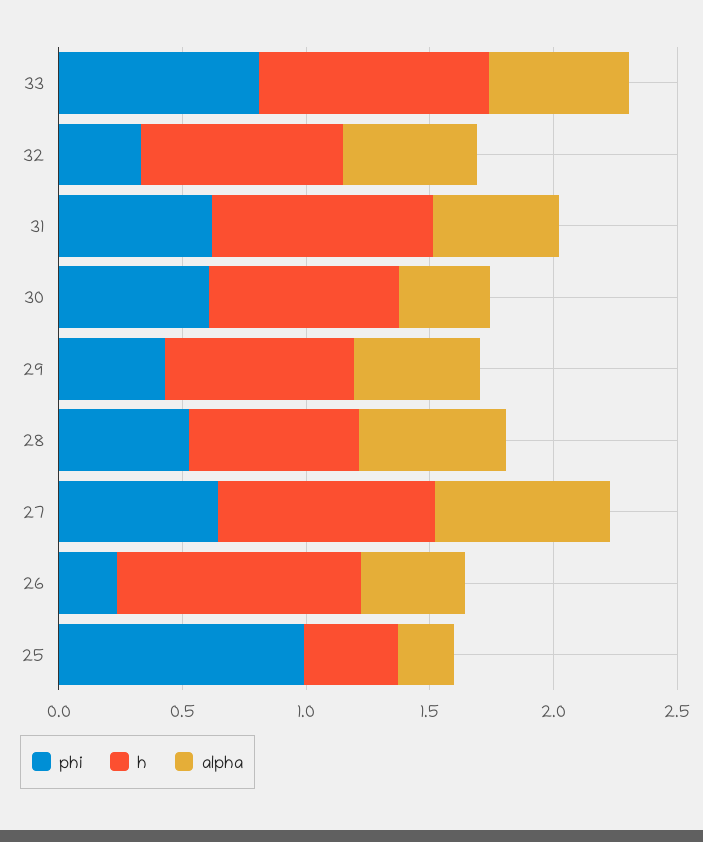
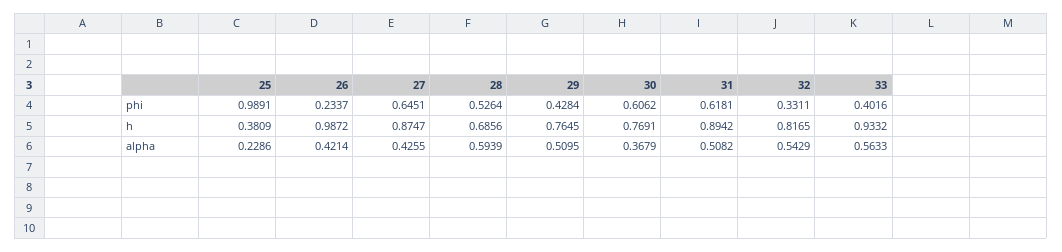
phi, 33: 0.8 -> 0.4016
alpha, 27: 0.7 -> 0.4255

